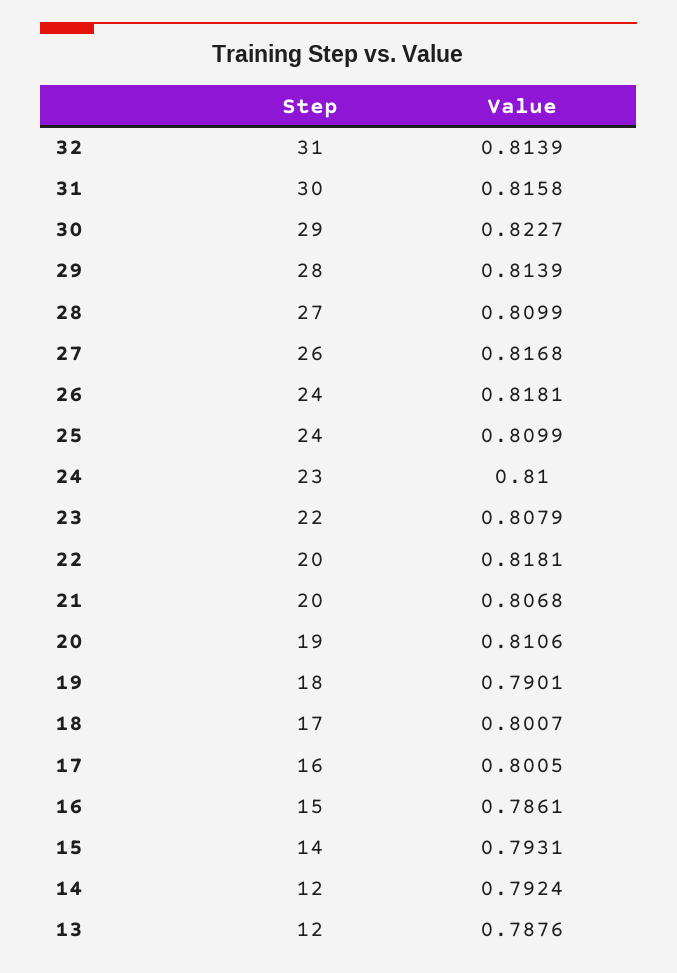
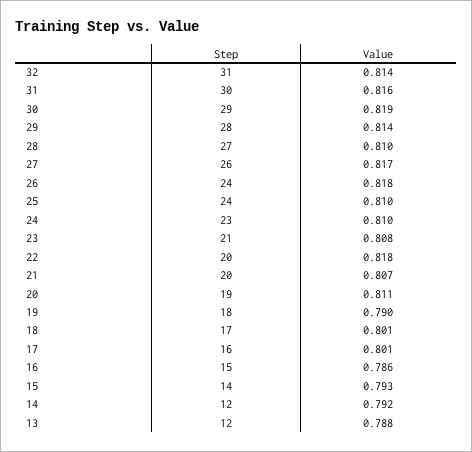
Value, 30: 0.8227 -> 0.819
Step, 23: 22 -> 21

